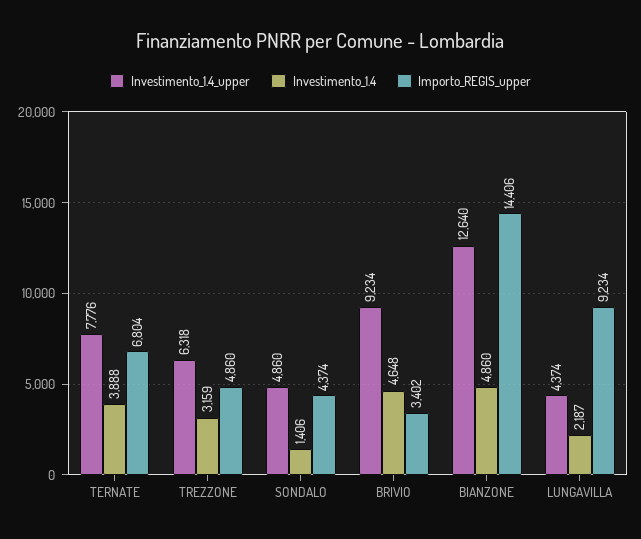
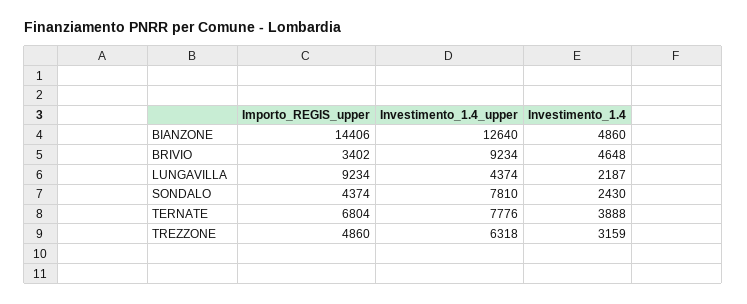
Investimento_1.4_upper, SONDALO: 4860 -> 7810
Investimento_1.4, SONDALO: 1406 -> 2430

